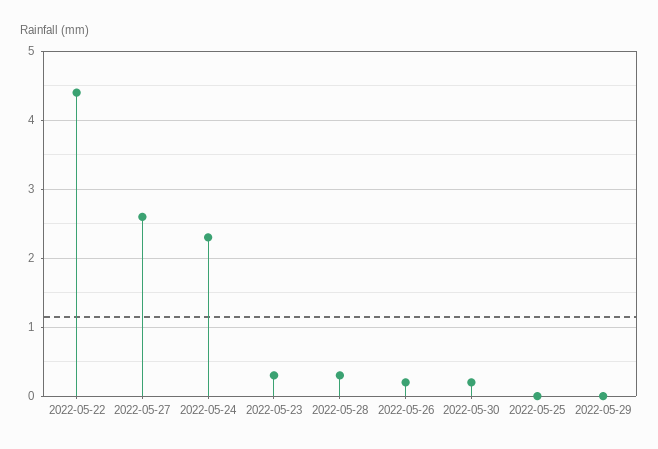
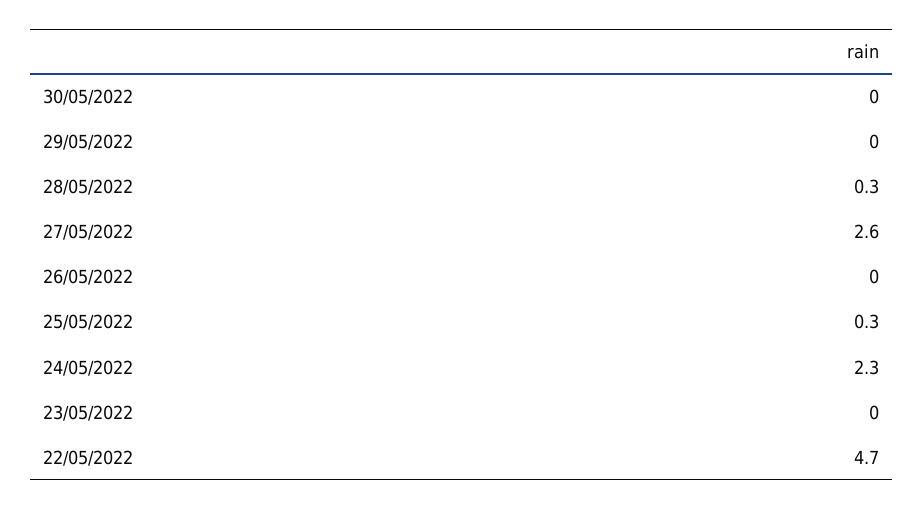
2022-05-22: 4.4 -> 4.7
2022-05-23: 0.3 -> 0
2022-05-26: 0.2 -> 0
2022-05-30: 0.2 -> 0
2022-05-25: 0 -> 0.3

